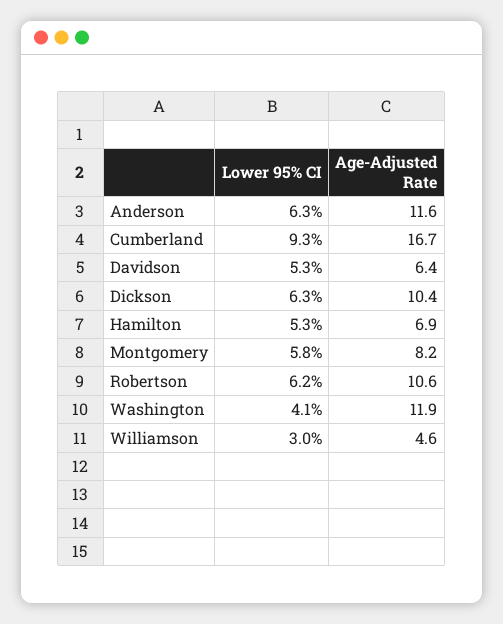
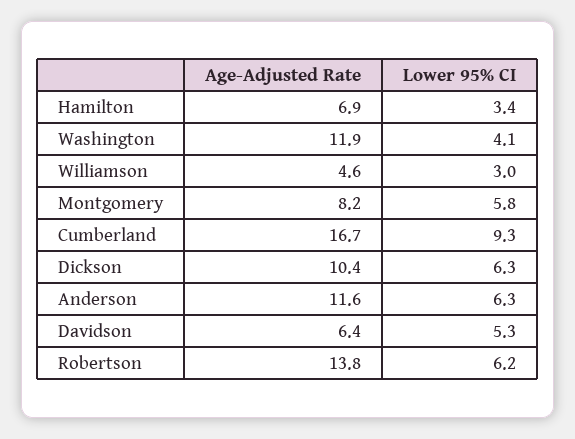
Lower 95% CI, Hamilton: 5.3 -> 3.4
Age-Adjusted Rate, Robertson: 10.6 -> 13.8

